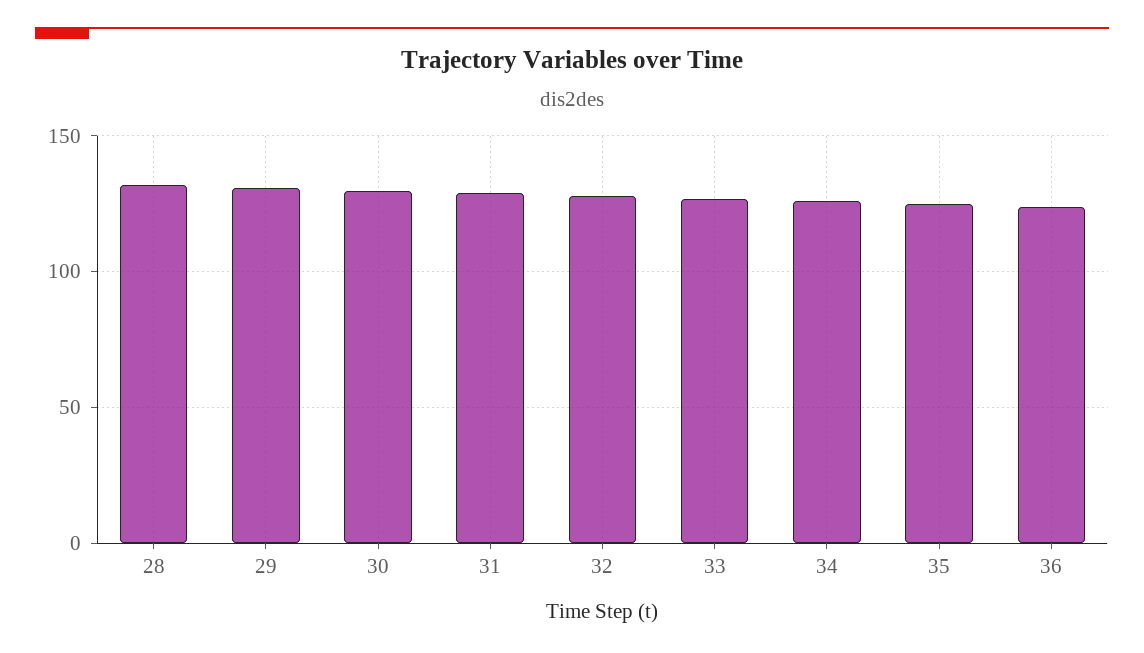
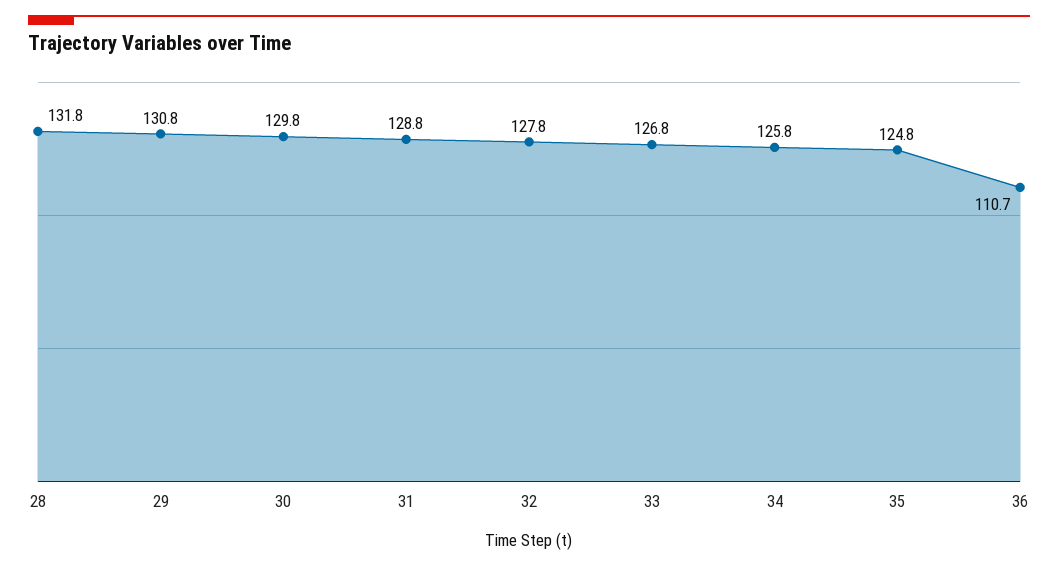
36: 125 -> 110.7

